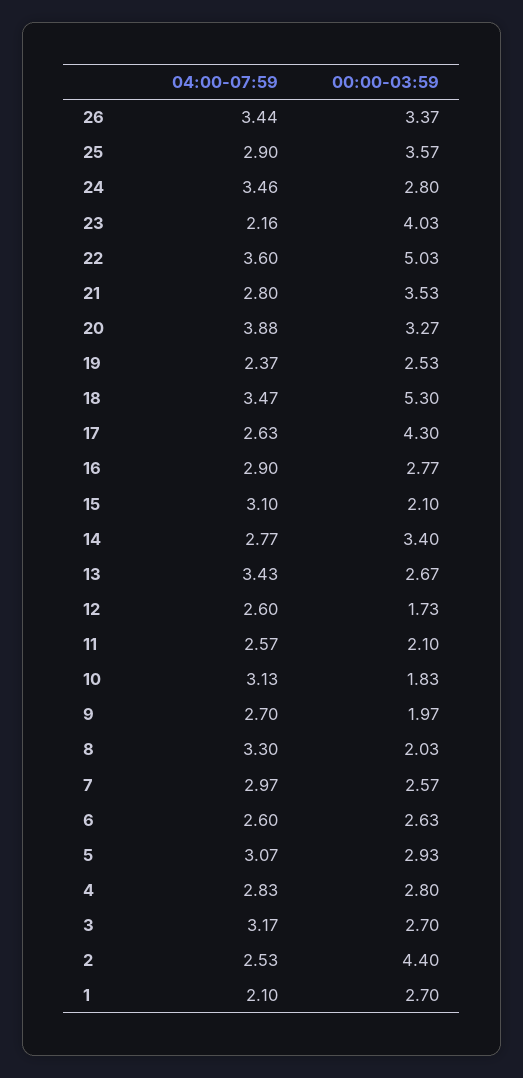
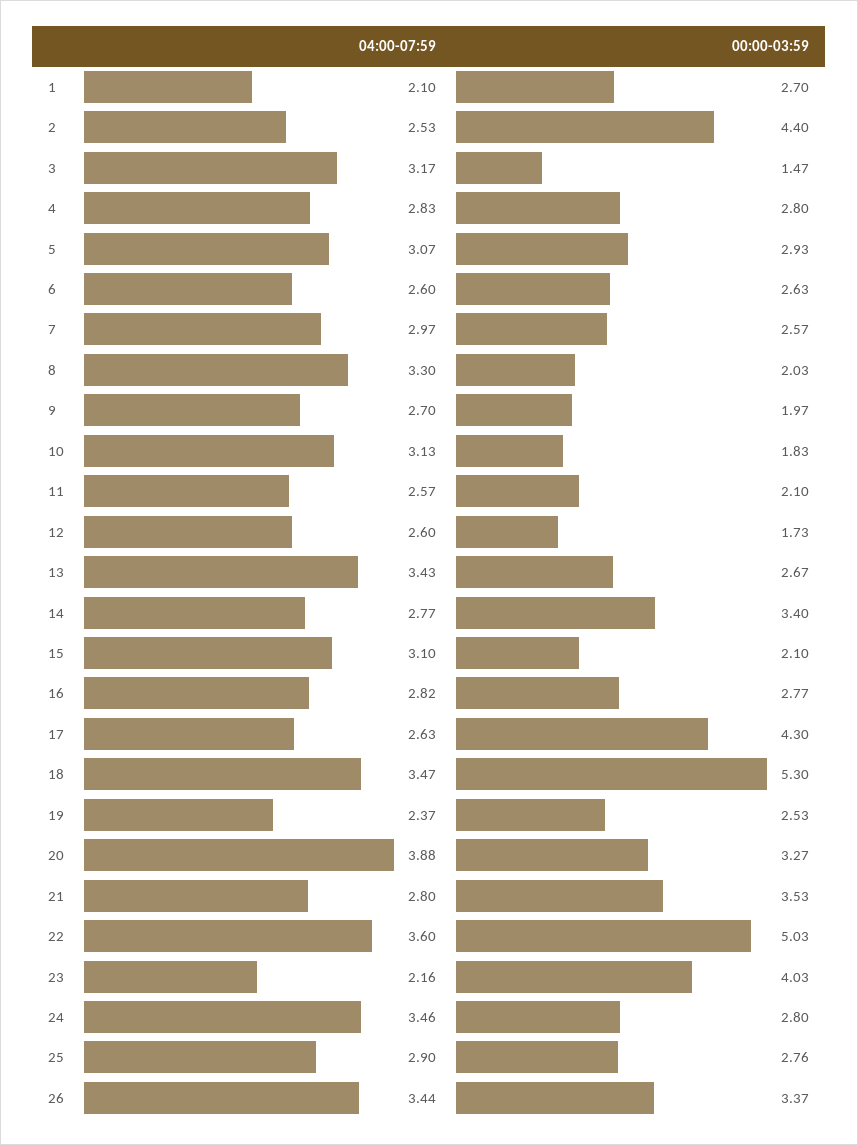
00:00-03:59, 25: 3.57 -> 2.76
04:00-07:59, 16: 2.9 -> 2.82
00:00-03:59, 3: 2.7 -> 1.47

